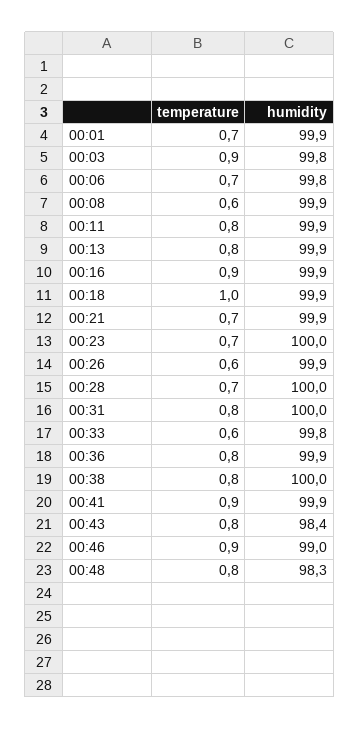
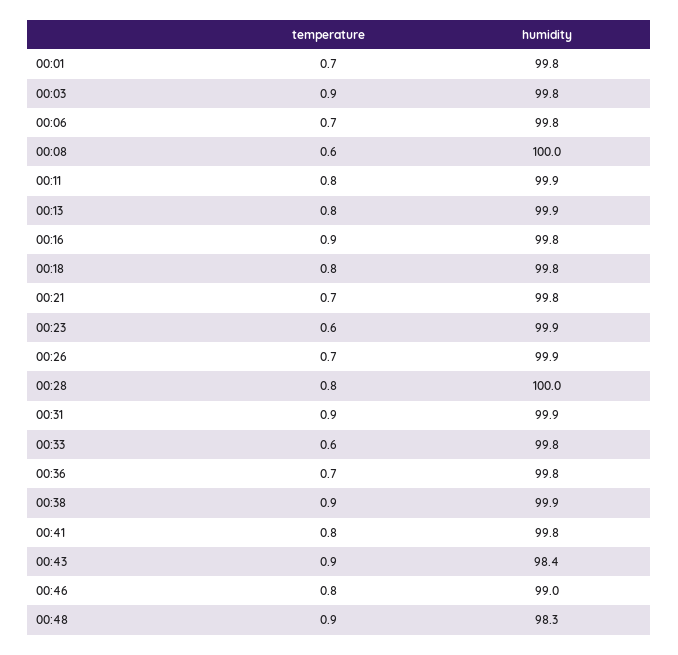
humidity, 00:01: 99.9 -> 99.8
humidity, 00:08: 99.9 -> 100
humidity, 00:16: 99.9 -> 99.8
temperature, 00:18: 1 -> 0.8
humidity, 00:18: 99.9 -> 99.8
humidity, 00:21: 99.9 -> 99.8
temperature, 00:23: 0.7 -> 0.6
humidity, 00:23: 100 -> 99.9
temperature, 00:26: 0.6 -> 0.7
temperature, 00:28: 0.7 -> 0.8
temperature, 00:31: 0.8 -> 0.9
humidity, 00:31: 100 -> 99.9
temperature, 00:36: 0.8 -> 0.7
humidity, 00:36: 99.9 -> 99.8
temperature, 00:38: 0.8 -> 0.9
humidity, 00:38: 100 -> 99.9
temperature, 00:41: 0.9 -> 0.8
humidity, 00:41: 99.9 -> 99.8
temperature, 00:43: 0.8 -> 0.9
temperature, 00:46: 0.9 -> 0.8
temperature, 00:48: 0.8 -> 0.9

